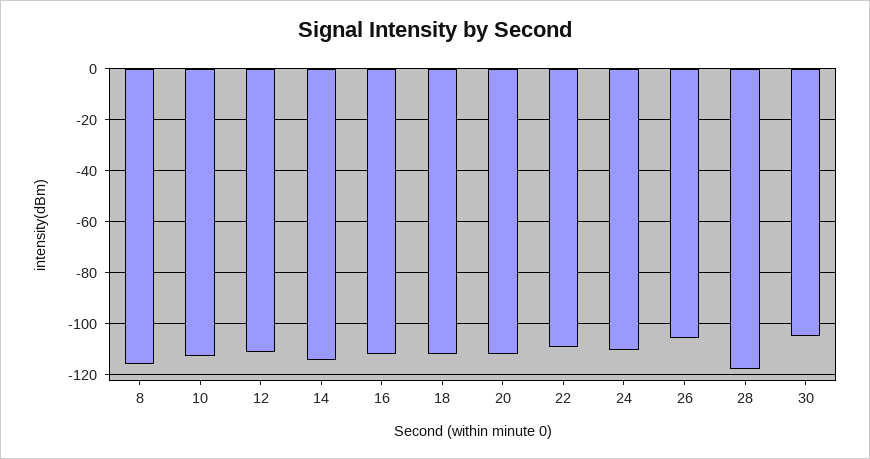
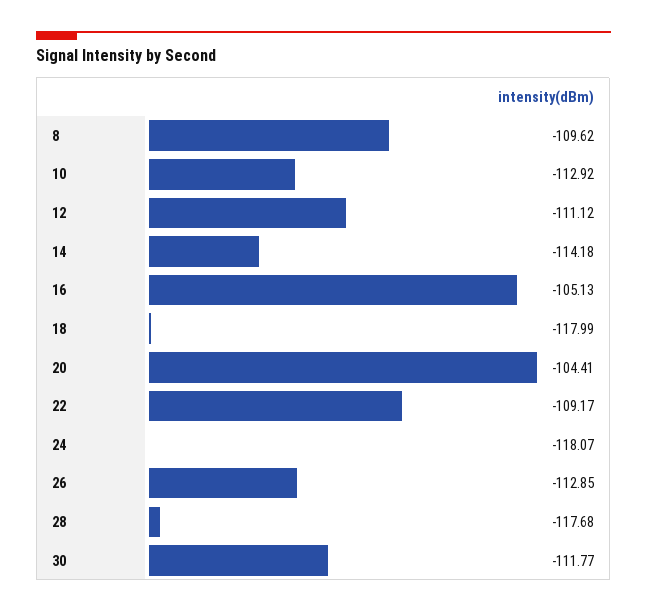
8: -115 -> -109.62
16: -112.5 -> -105.13
18: -112.5 -> -117.99
20: -112.5 -> -104.41
24: -110 -> -118.07
26: -105 -> -112.85
30: -105 -> -111.77

